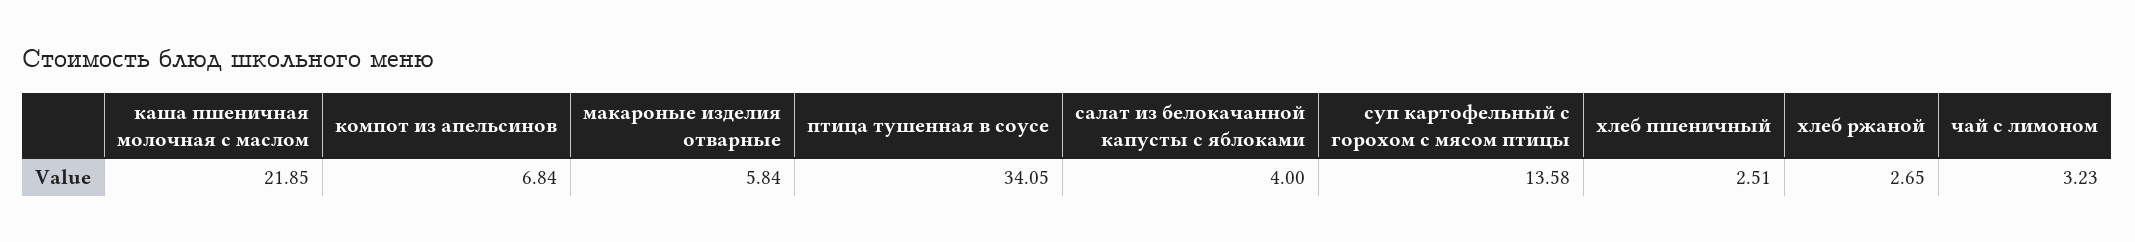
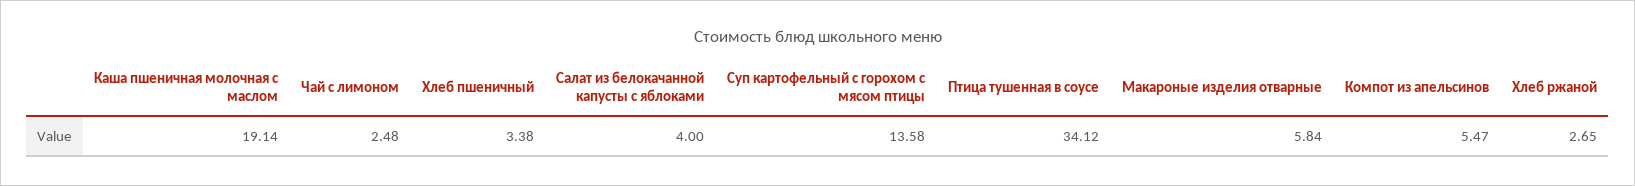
каша пшеничная молочная с маслом: 21.85 -> 19.14
компот из апельсинов: 6.84 -> 5.47
птица тушенная в соусе: 34.05 -> 34.12
хлеб пшеничный: 2.51 -> 3.38
чай с лимоном: 3.23 -> 2.48

